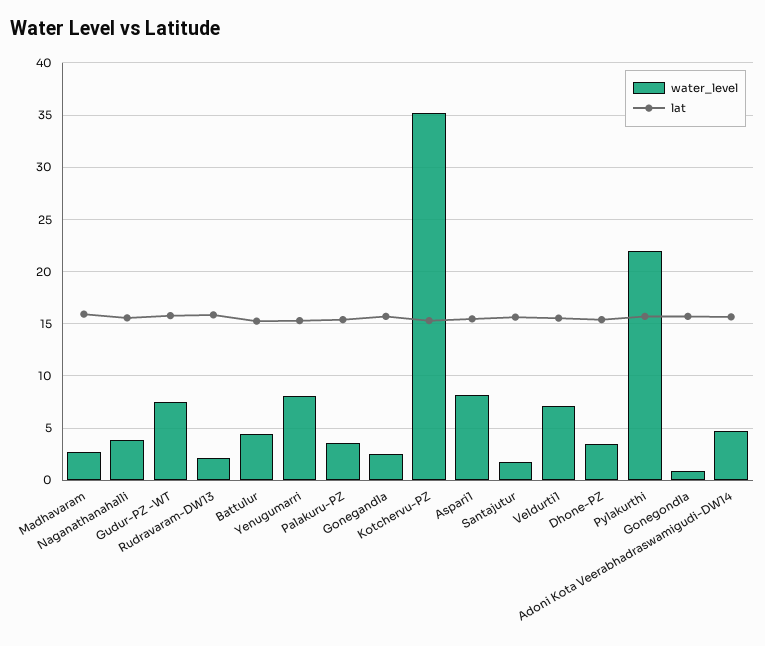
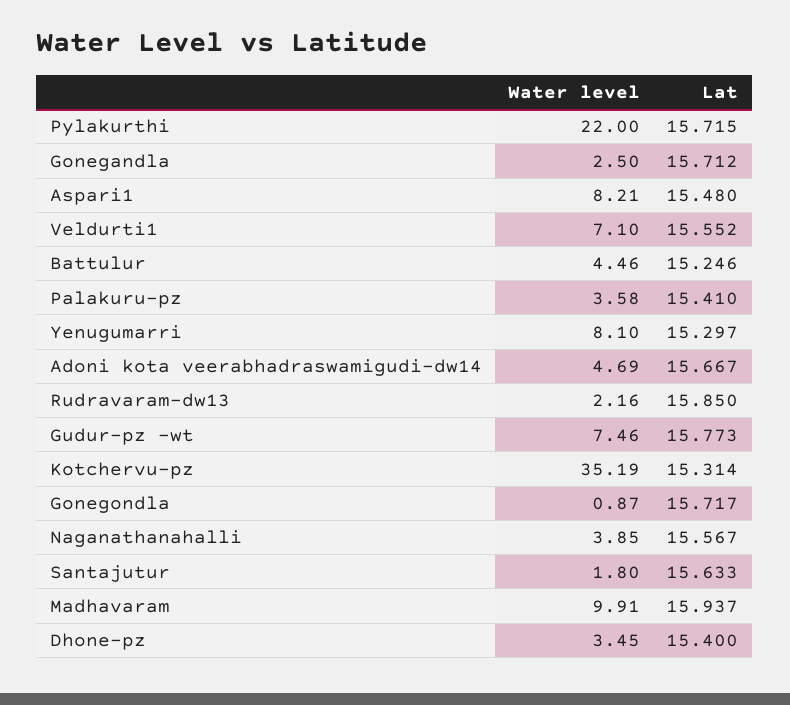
water_level, Madhavaram: 3 -> 9.91

